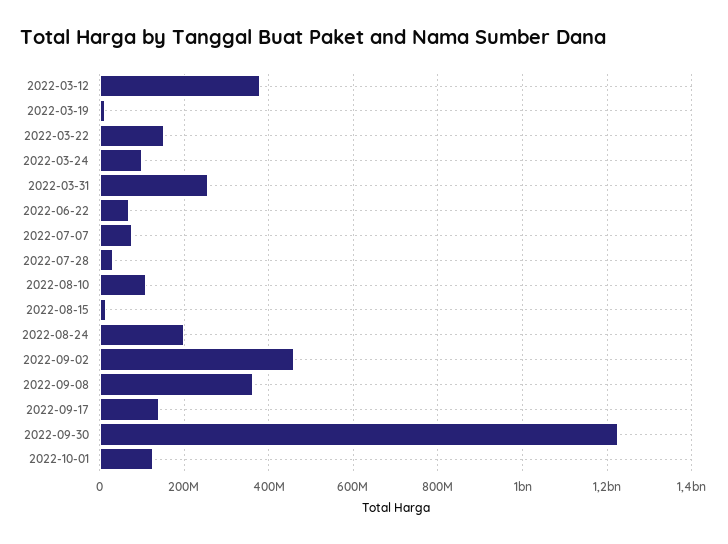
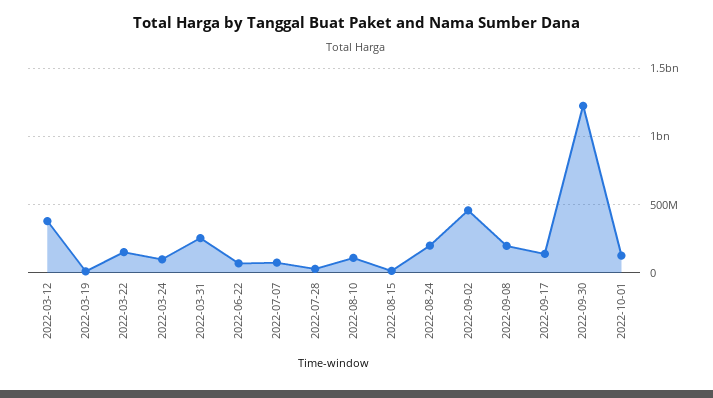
2022-09-08: 360000000 -> 200000000

